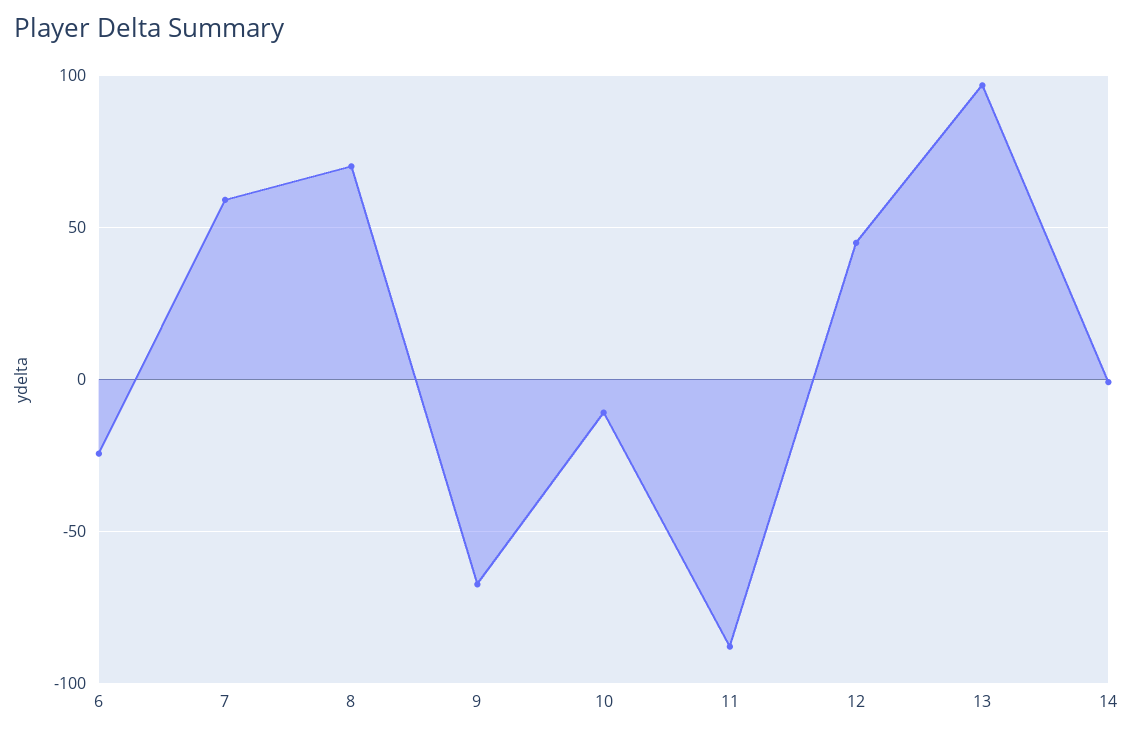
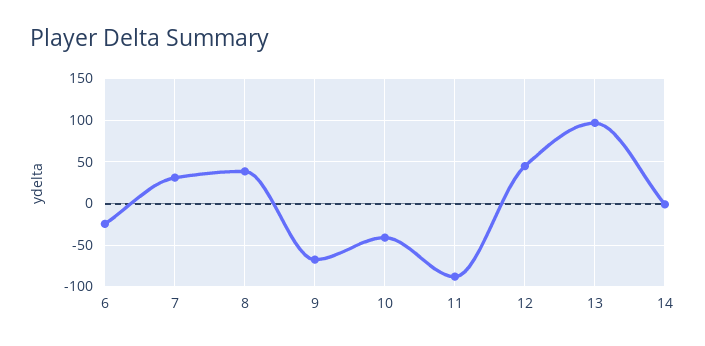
7: 60 -> 30
8: 70 -> 40
10: -10 -> -40

